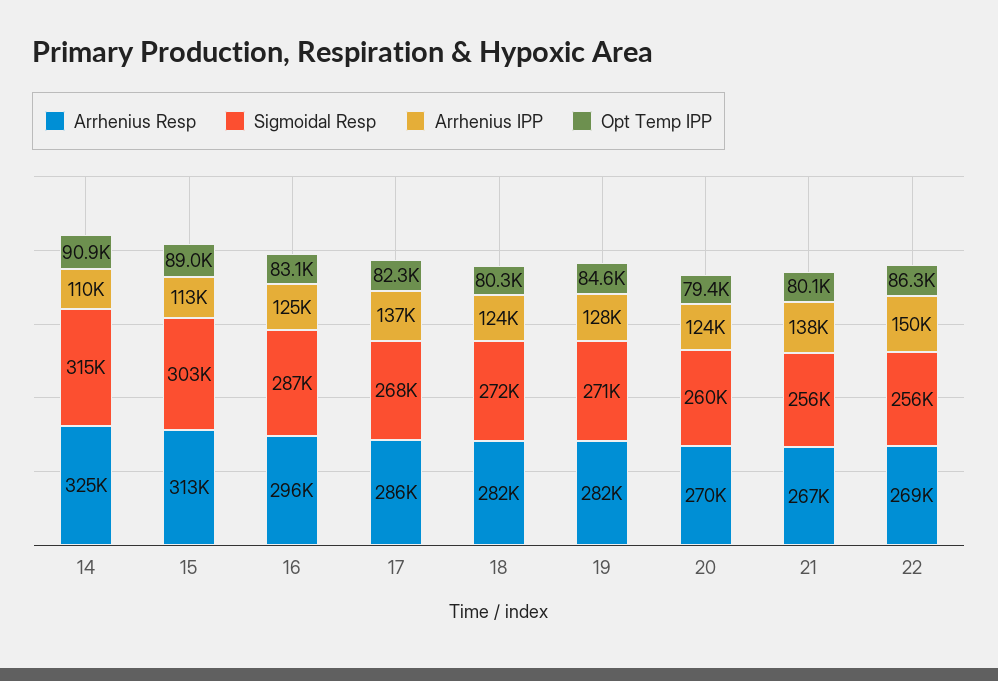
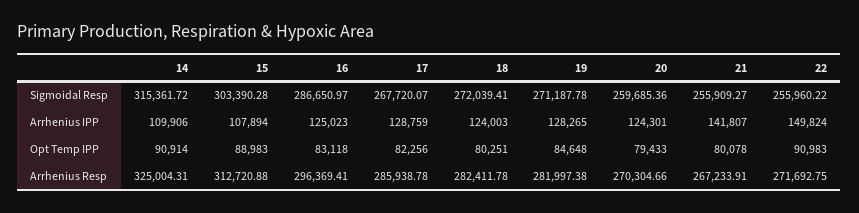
Arrhenius IPP, 15: 113000 -> 107894
Arrhenius IPP, 17: 137000 -> 128759
Arrhenius IPP, 21: 138000 -> 141807
Arrhenius Resp, 22: 269000 -> 271692.75
Opt Temp IPP, 22: 86300 -> 90983

